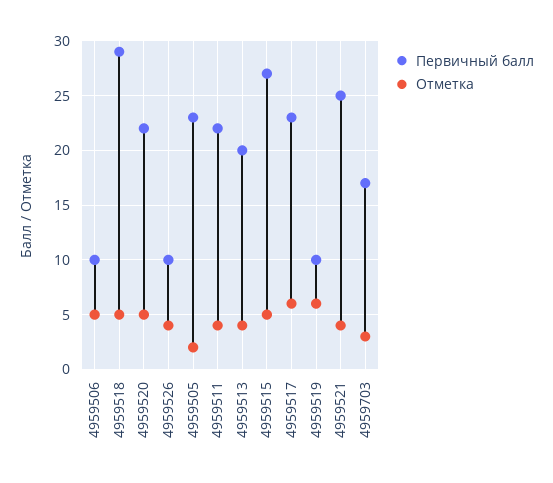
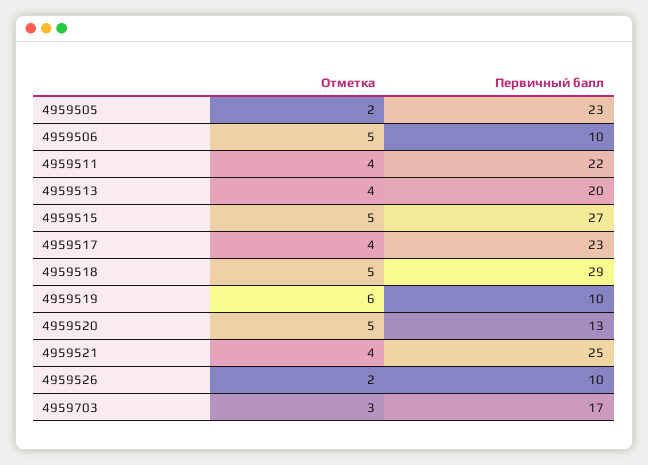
Первичный балл, 4959520: 22 -> 13
Отметка, 4959526: 4 -> 2
Отметка, 4959517: 6 -> 4

